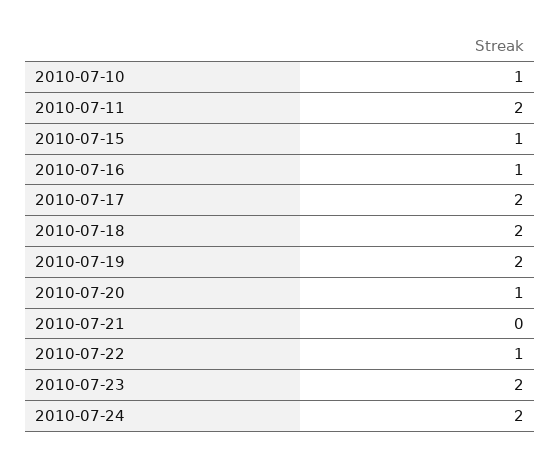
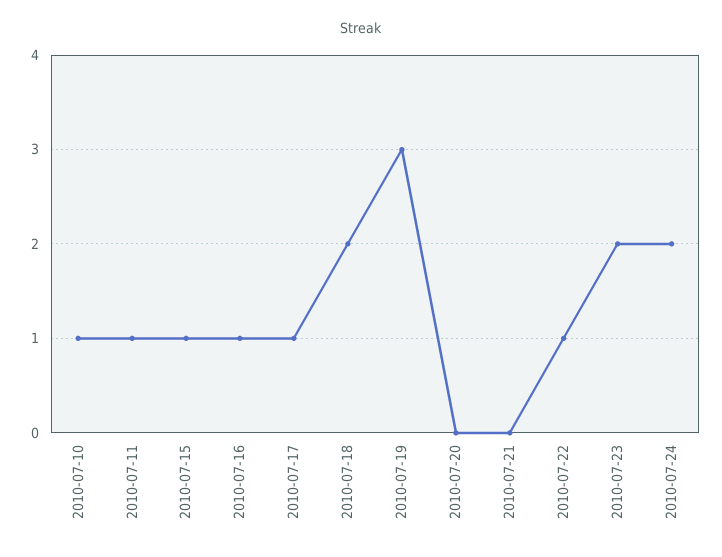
2010-07-11: 2 -> 1
2010-07-17: 2 -> 1
2010-07-19: 2 -> 3
2010-07-20: 1 -> 0

